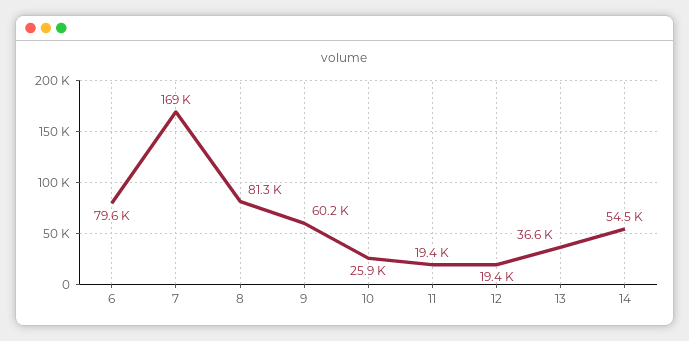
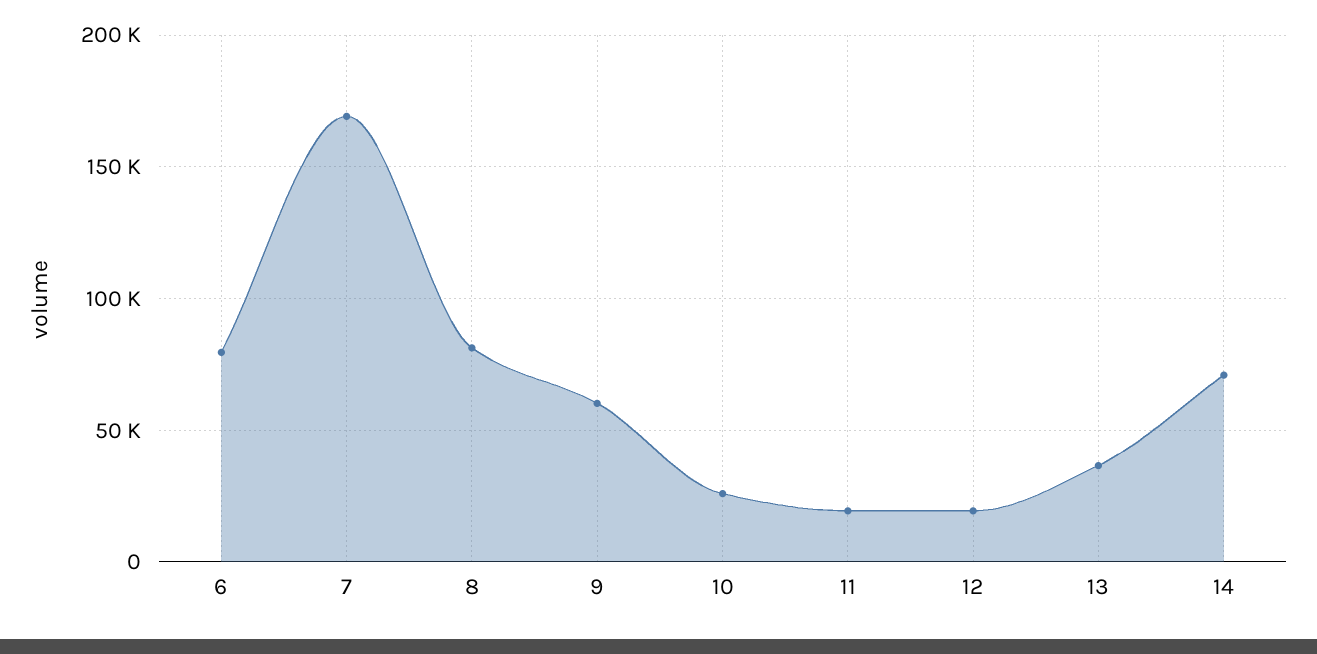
14: 54500 -> 70000

